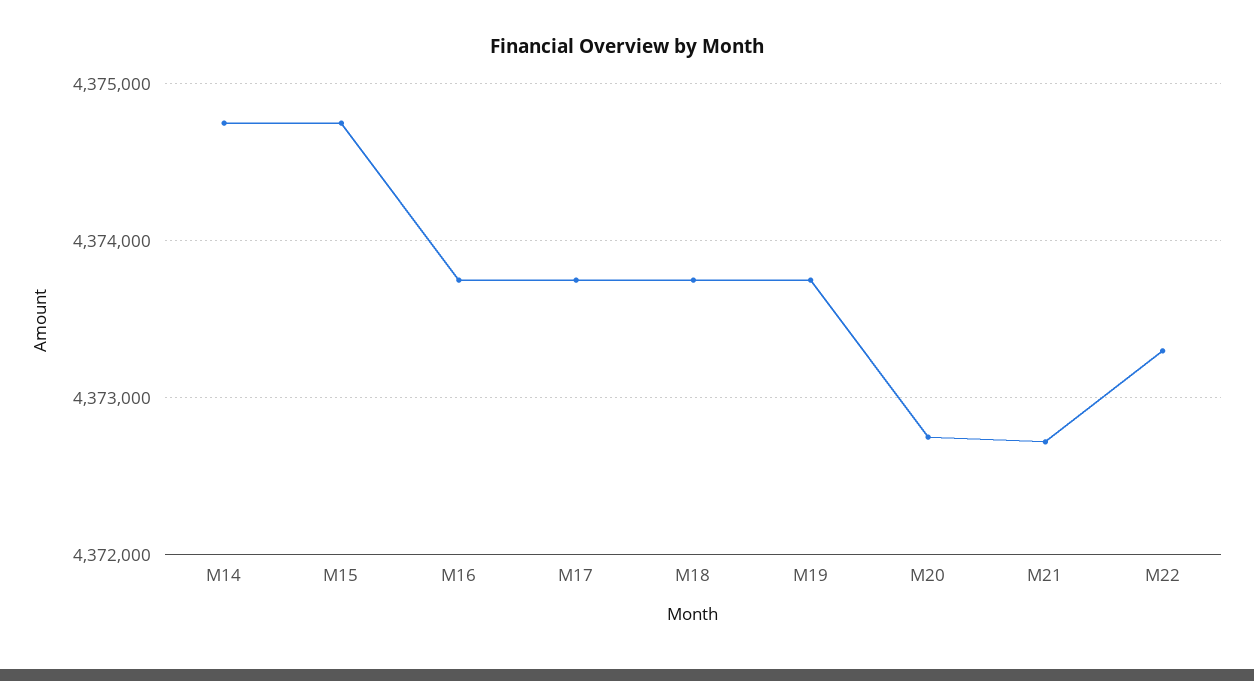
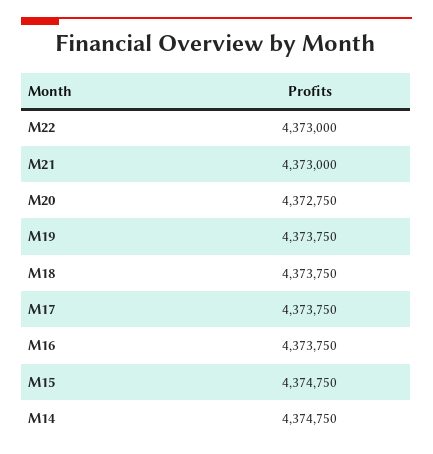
M21: 4372700 -> 4373000
M22: 4373300 -> 4373000

